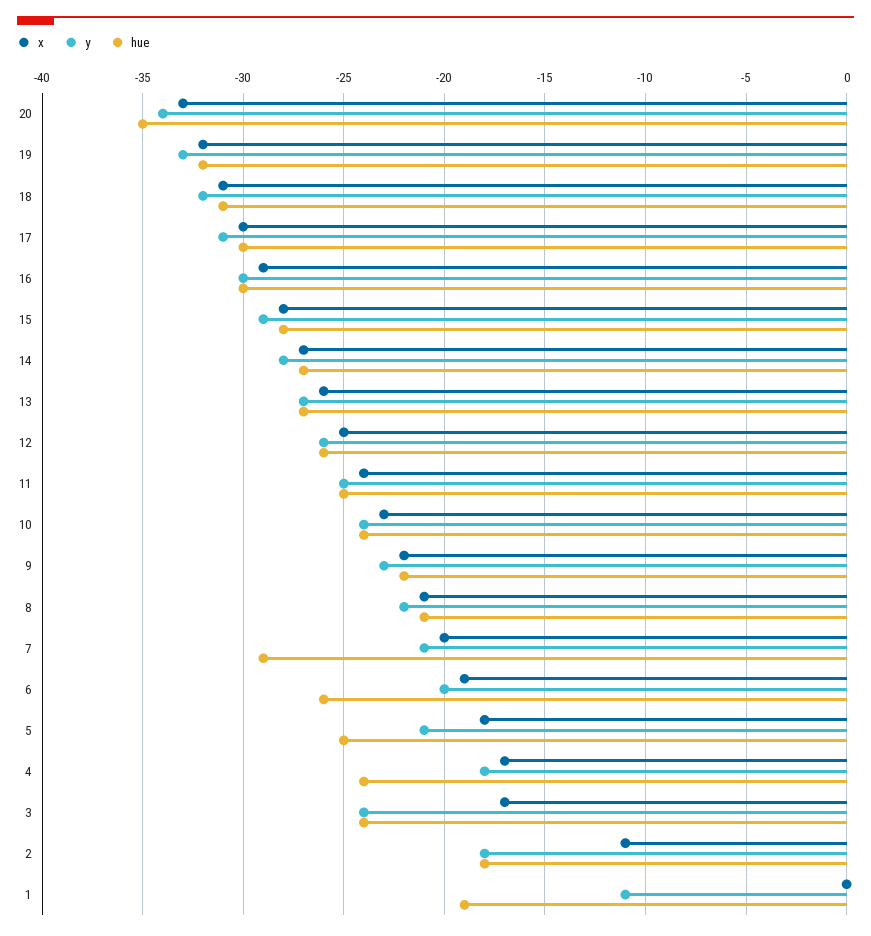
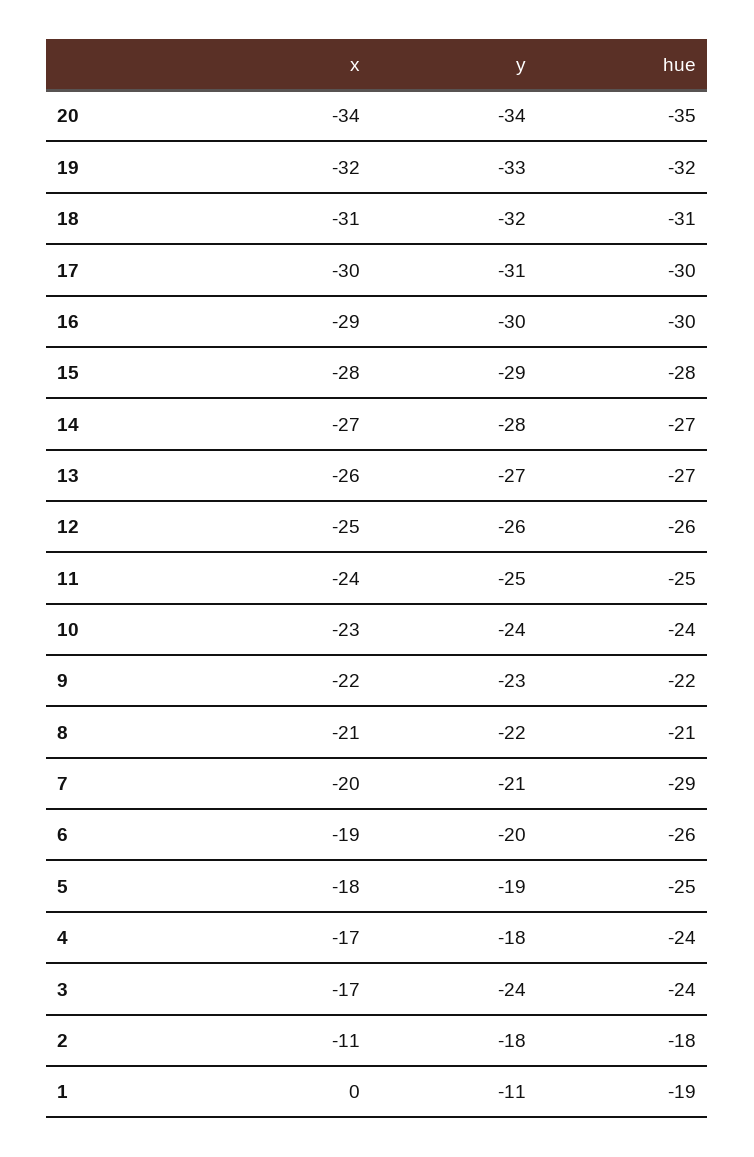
x, 20: -33 -> -34
y, 5: -21 -> -19

